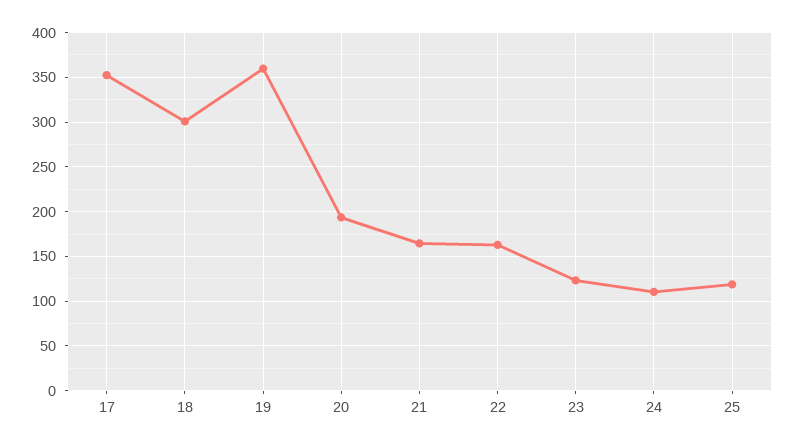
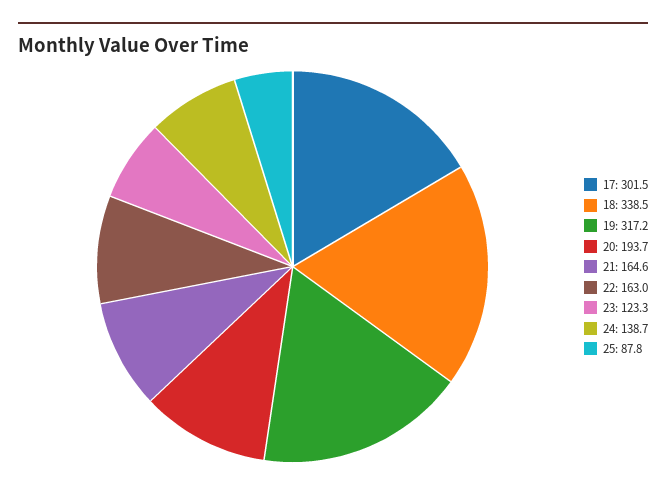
17: 350 -> 301.5
18: 300 -> 338.5
19: 360 -> 317.2
24: 110 -> 138.7
25: 120 -> 87.8

